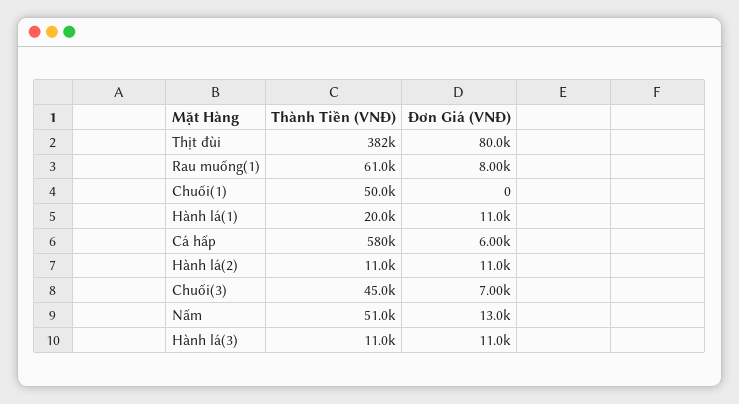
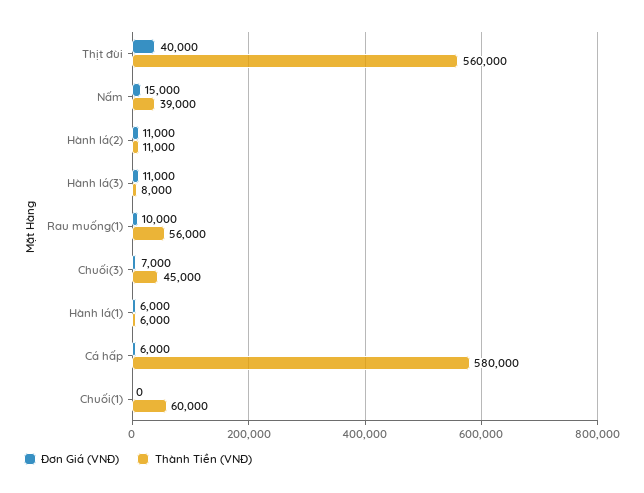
Thành Tiền (VNĐ), Thịt đùi: 382000 -> 560000
Đơn Giá (VNĐ), Thịt đùi: 80000 -> 40000
Thành Tiền (VNĐ), Rau muống(1): 61000 -> 56000
Đơn Giá (VNĐ), Rau muống(1): 8000 -> 10000
Thành Tiền (VNĐ), Chuối(1): 50000 -> 60000
Thành Tiền (VNĐ), Hành lá(1): 20000 -> 6000
Đơn Giá (VNĐ), Hành lá(1): 11000 -> 6000
Thành Tiền (VNĐ), Nấm: 51000 -> 39000
Đơn Giá (VNĐ), Nấm: 13000 -> 15000
Thành Tiền (VNĐ), Hành lá(3): 11000 -> 8000

